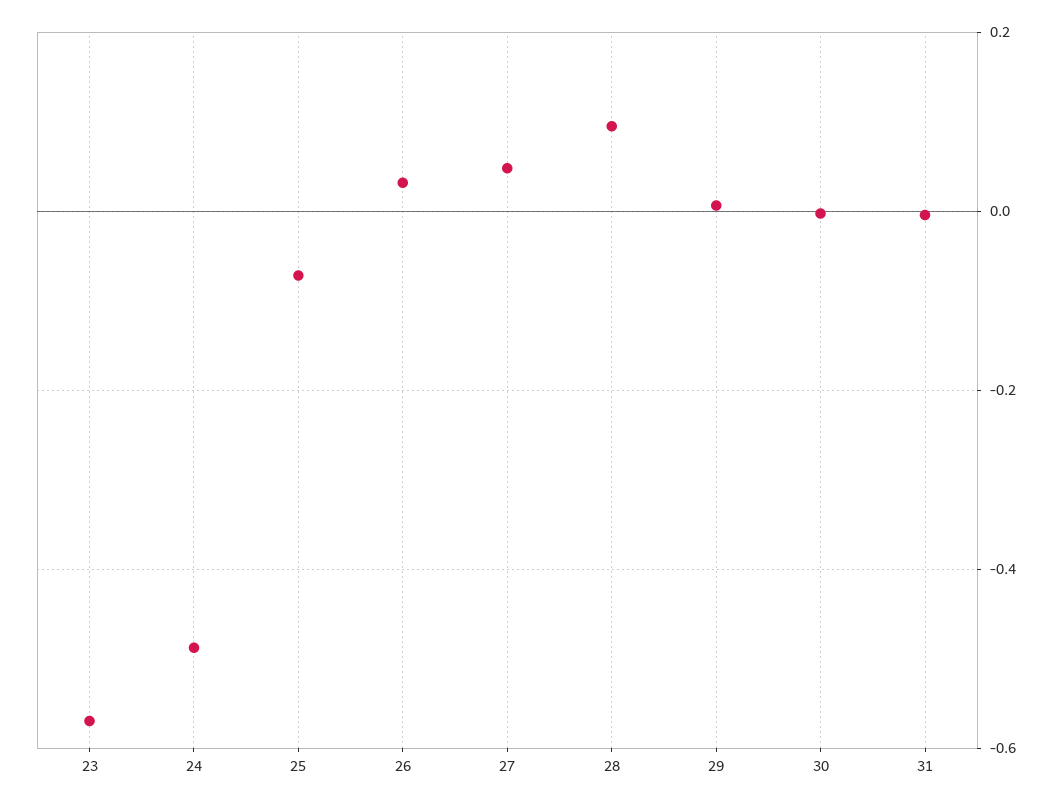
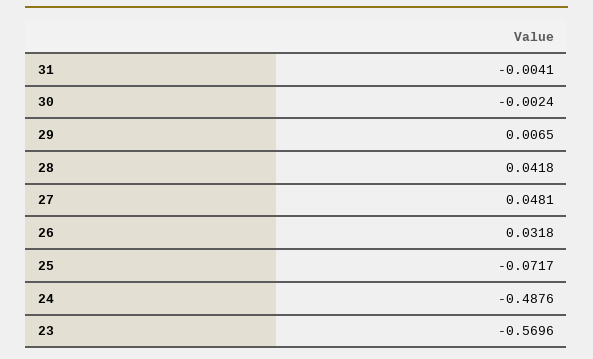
28: 0.1 -> 0.0418

